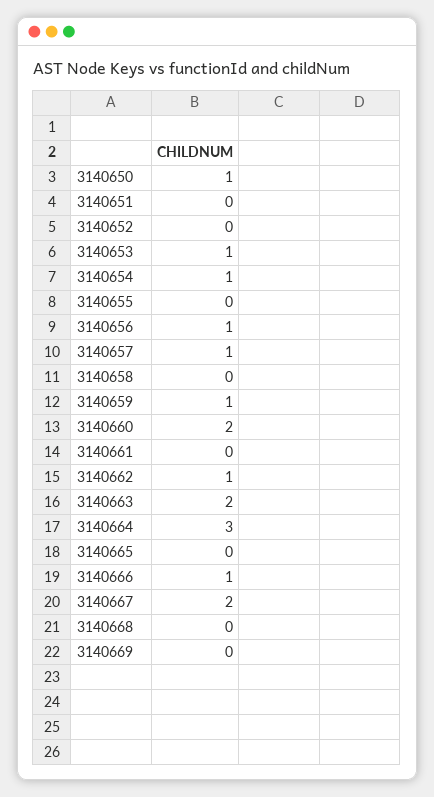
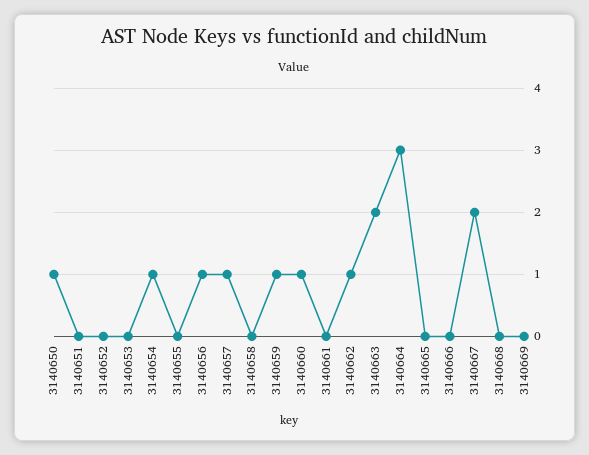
3140653: 1 -> 0
3140660: 2 -> 1
3140666: 1 -> 0

